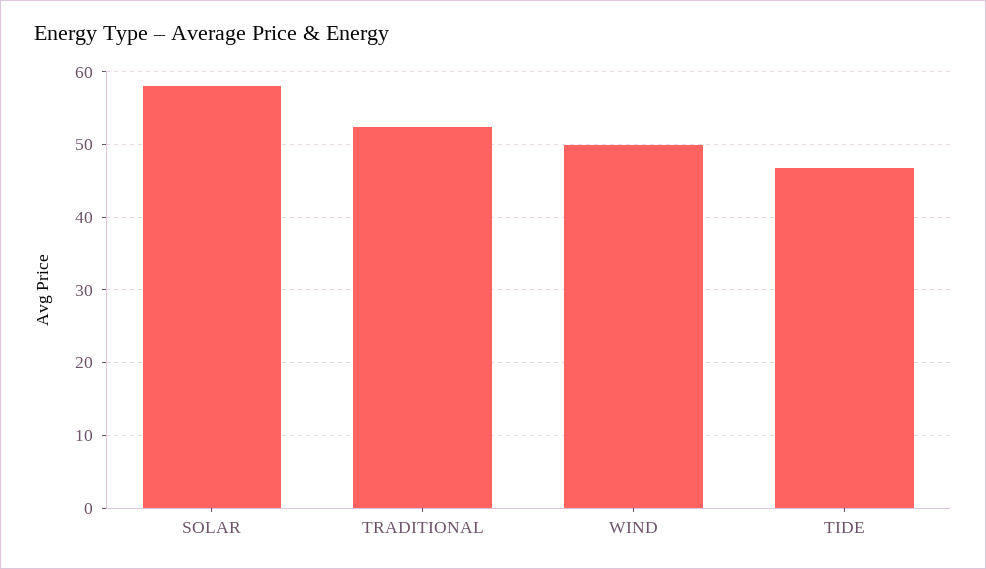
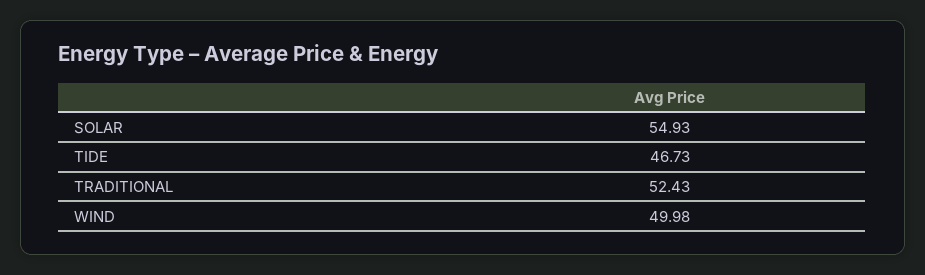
SOLAR: 58 -> 54.93

